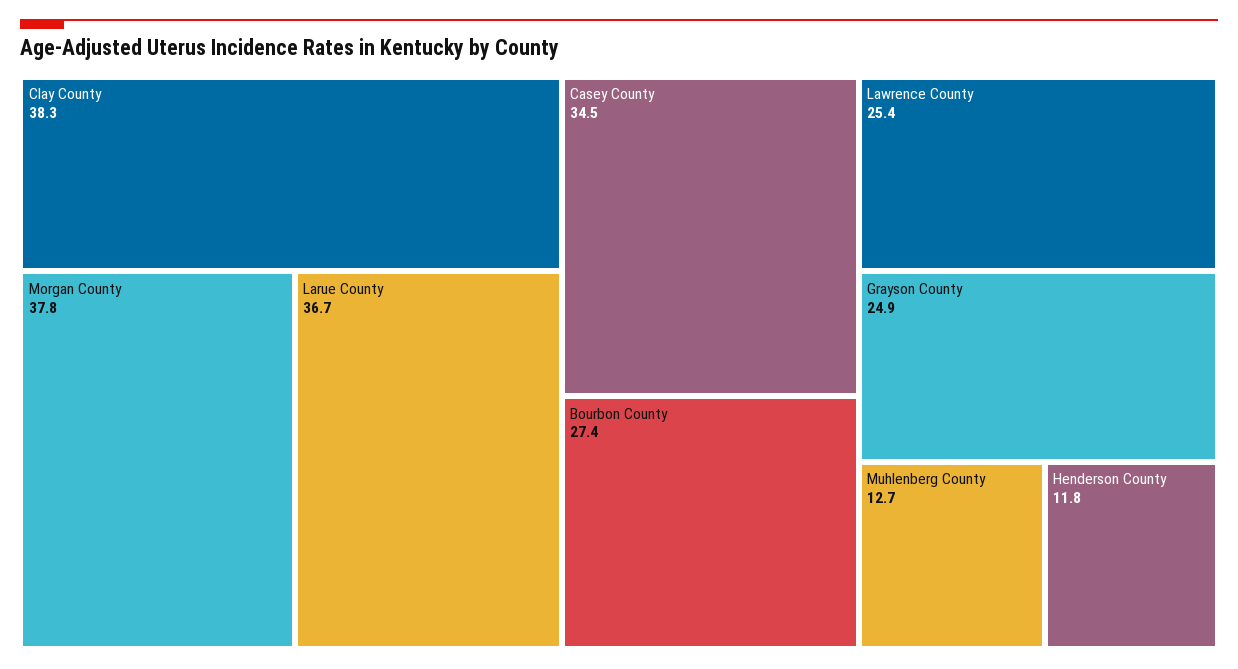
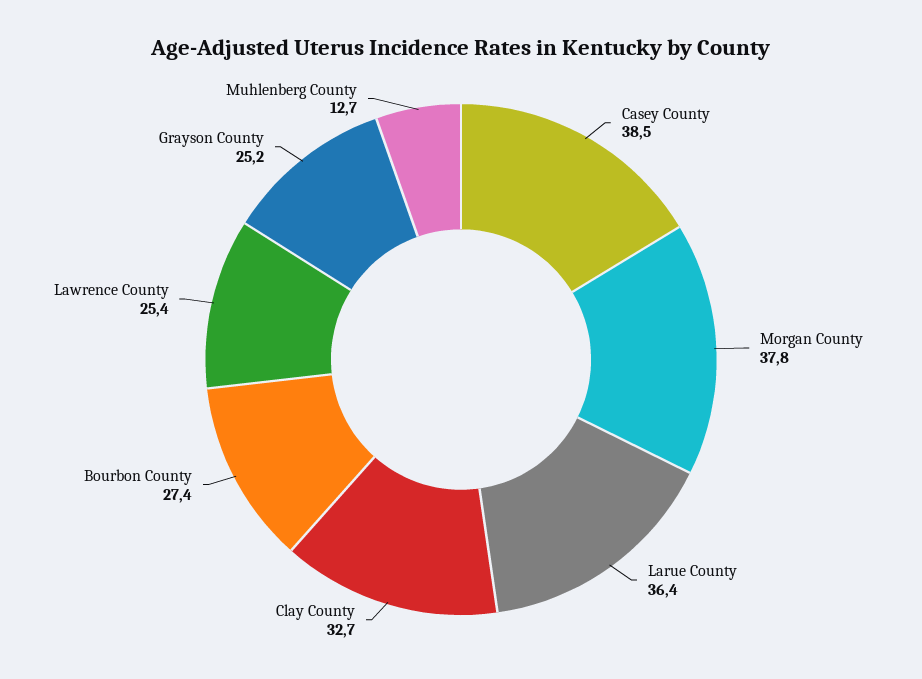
Clay County: 38.3 -> 32.7
Larue County: 36.7 -> 36.4
Casey County: 34.5 -> 38.5
Grayson County: 24.9 -> 25.2
Henderson County: 11.8 -> none

